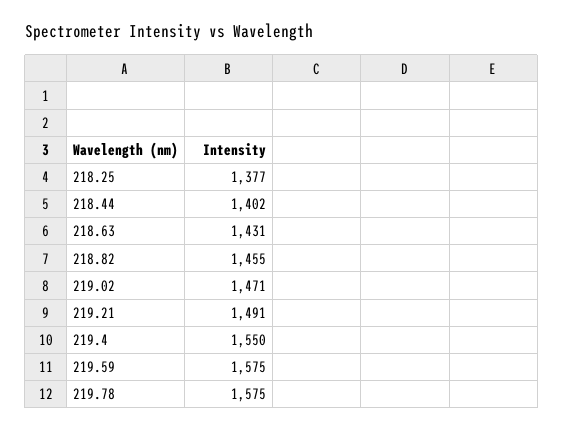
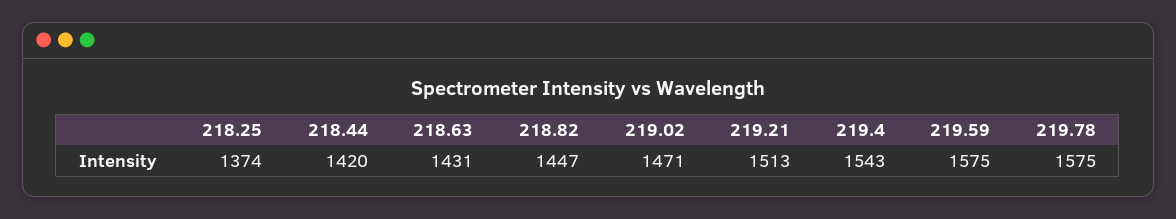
218.25: 1377 -> 1374
218.44: 1402 -> 1420
218.82: 1455 -> 1447
219.21: 1491 -> 1513
219.4: 1550 -> 1543

